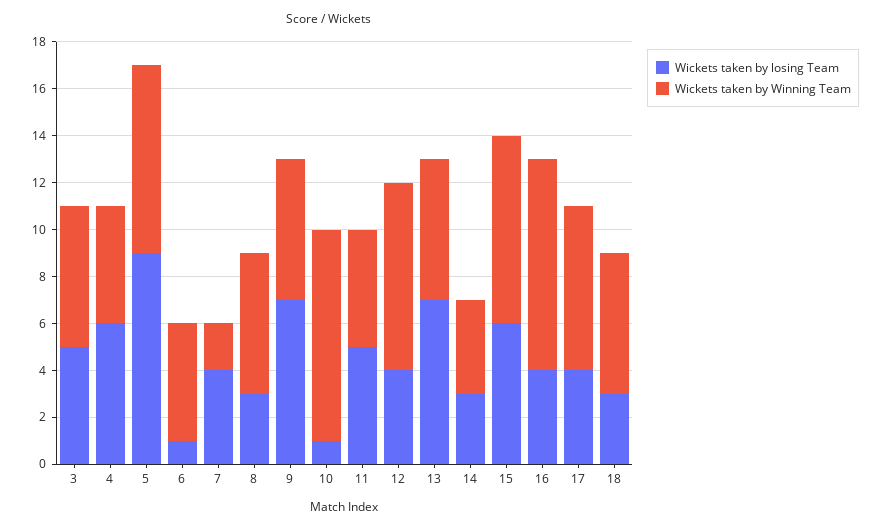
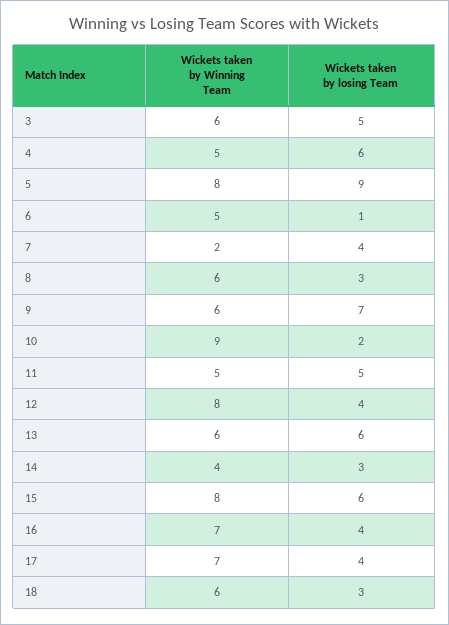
Wickets taken by losing Team, 10: 1 -> 2
Wickets taken by losing Team, 13: 7 -> 6
Wickets taken by Winning Team, 16: 9 -> 7

